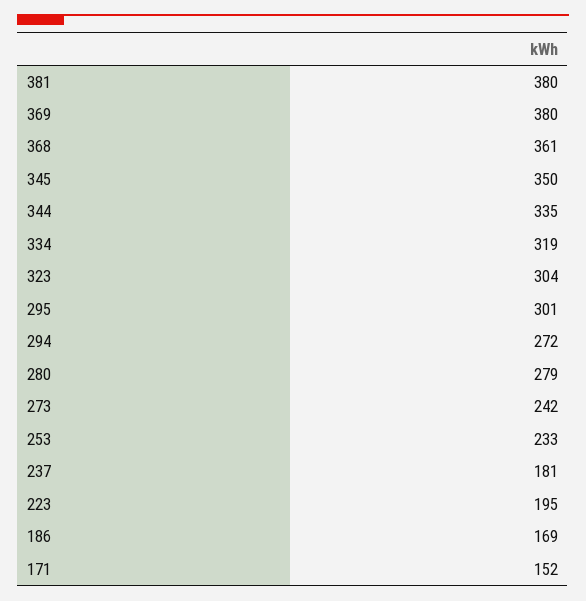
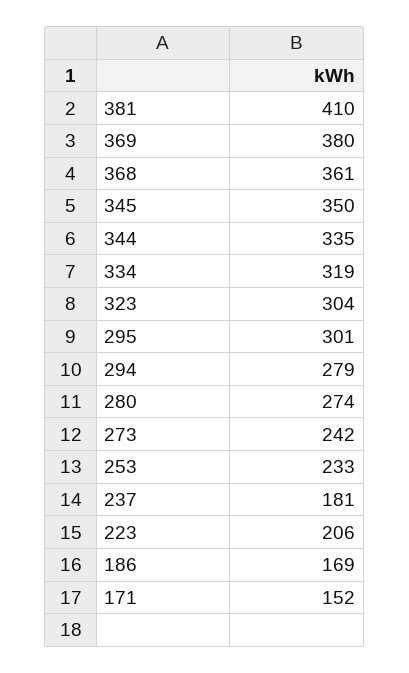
381: 380 -> 410
294: 272 -> 279
280: 279 -> 274
223: 195 -> 206

